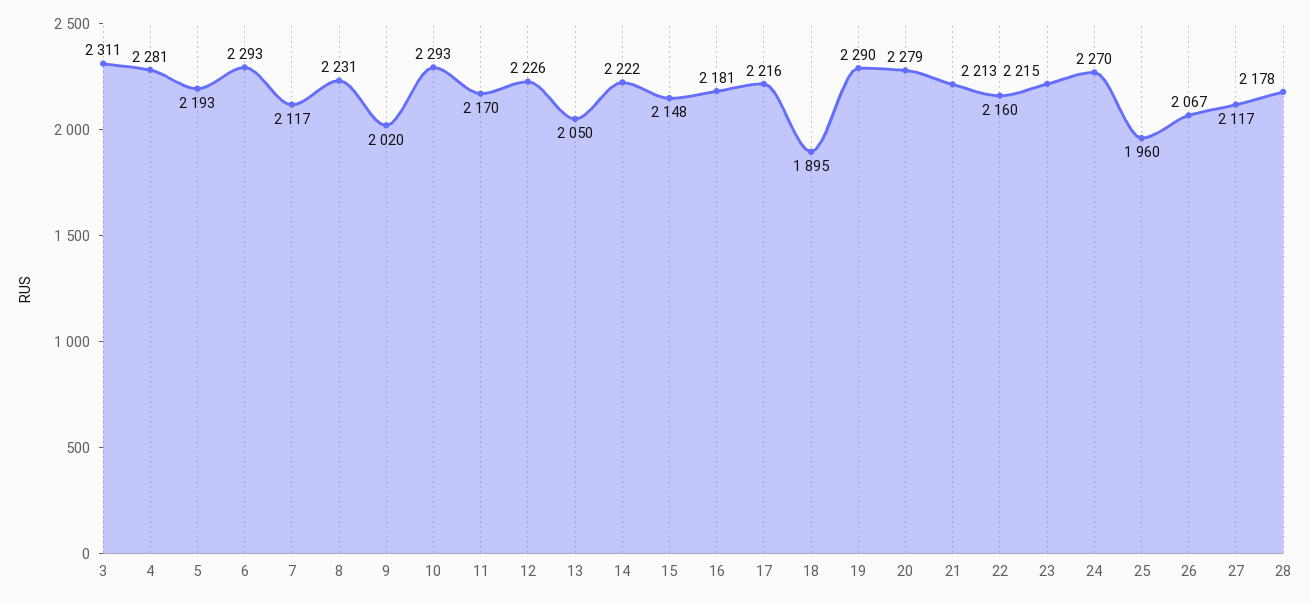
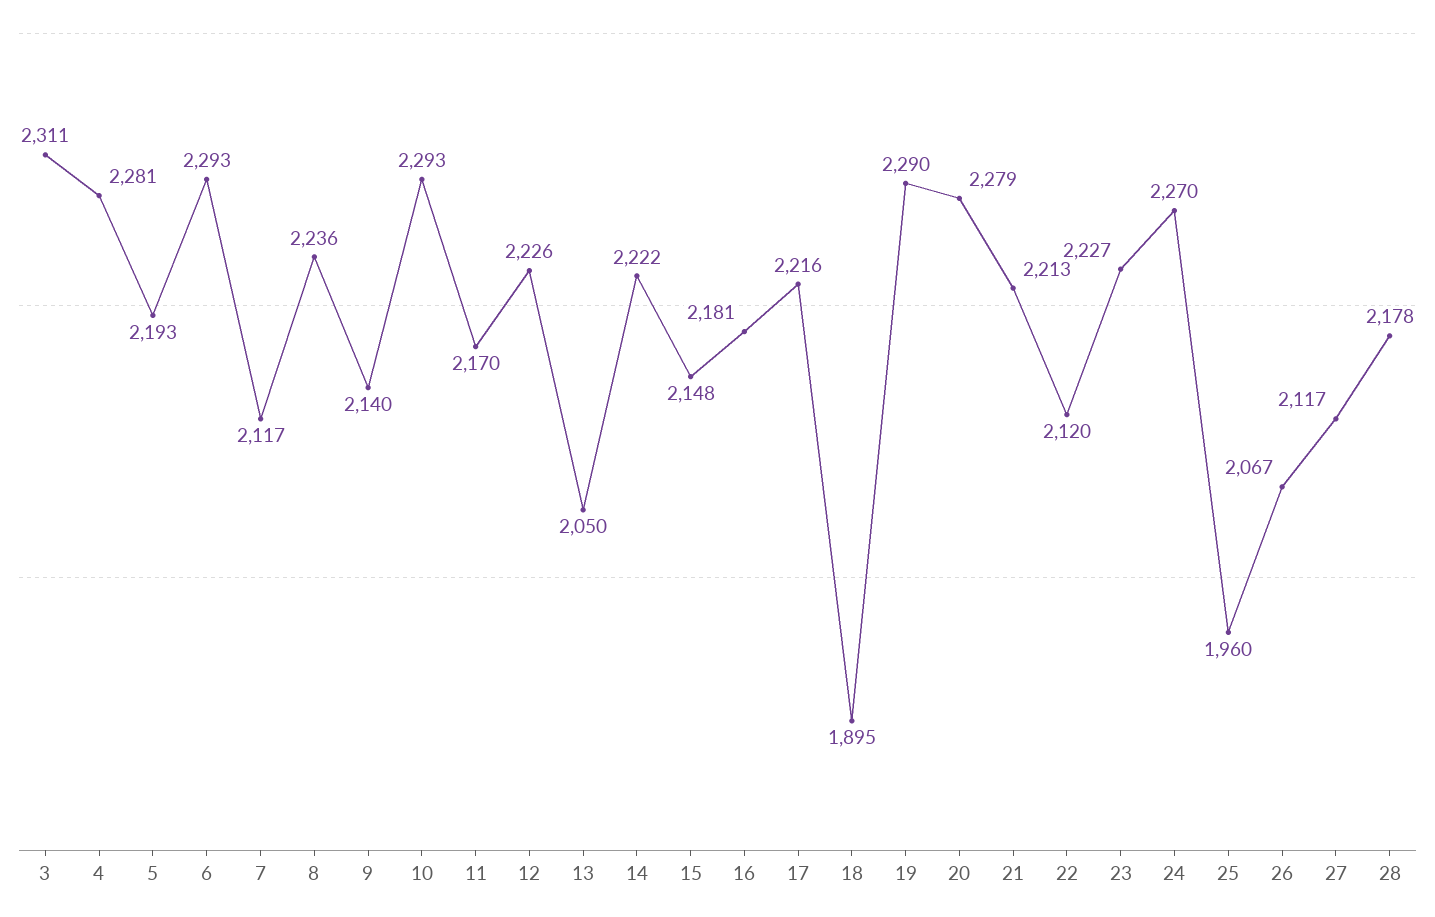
8: 2231 -> 2236
9: 2020 -> 2140
22: 2160 -> 2120
23: 2215 -> 2227

